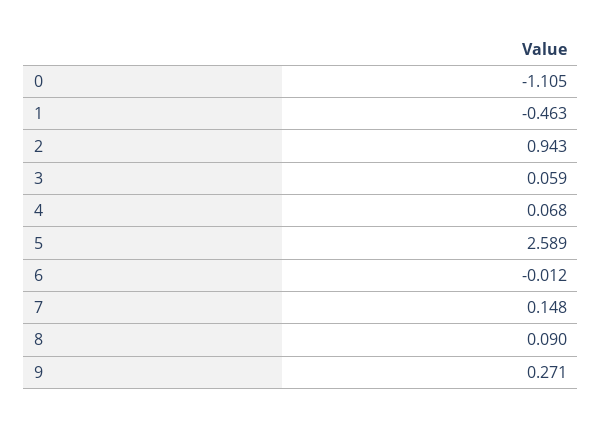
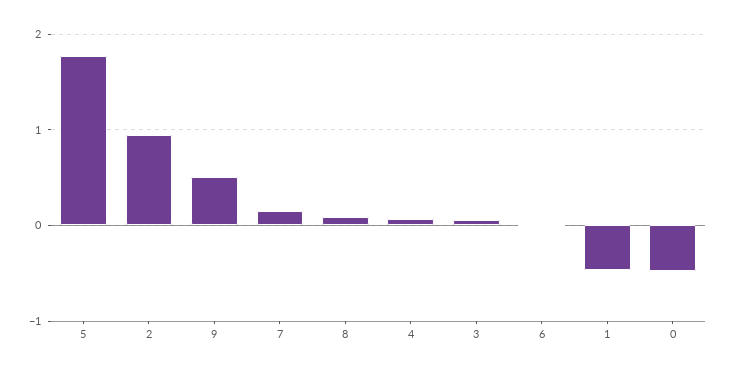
0: -1.105 -> -0.5
5: 2.589 -> 1.8
9: 0.271 -> 0.5

